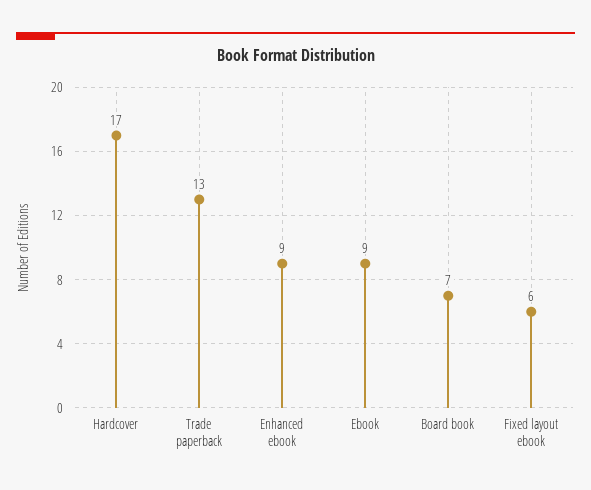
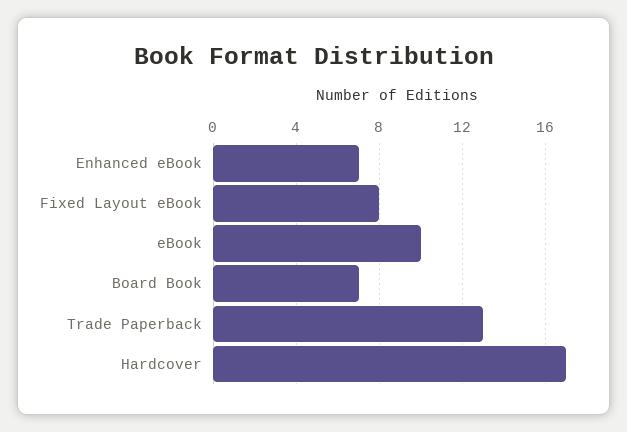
Enhanced ebook: 9 -> 7
Ebook: 9 -> 10
Fixed layout ebook: 6 -> 8

